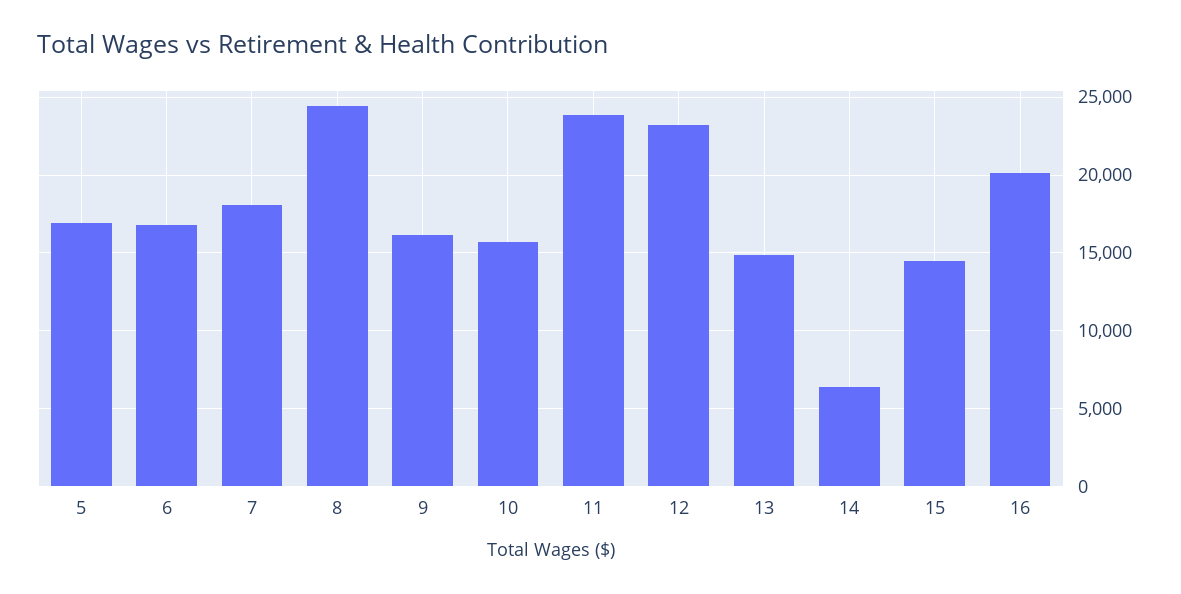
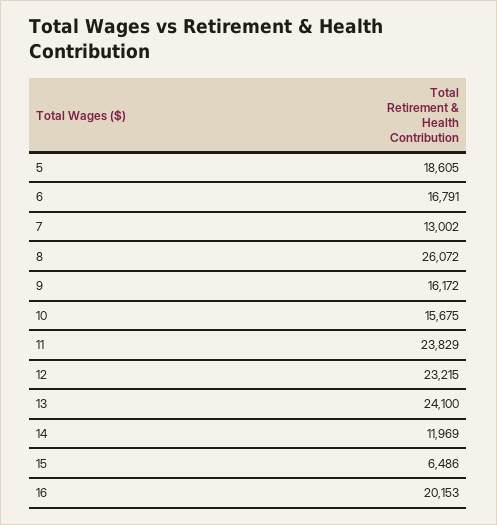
5: 17000 -> 18605
7: 18000 -> 13002
8: 24500 -> 26072
13: 15000 -> 24100
14: 6500 -> 11969
15: 14500 -> 6486

